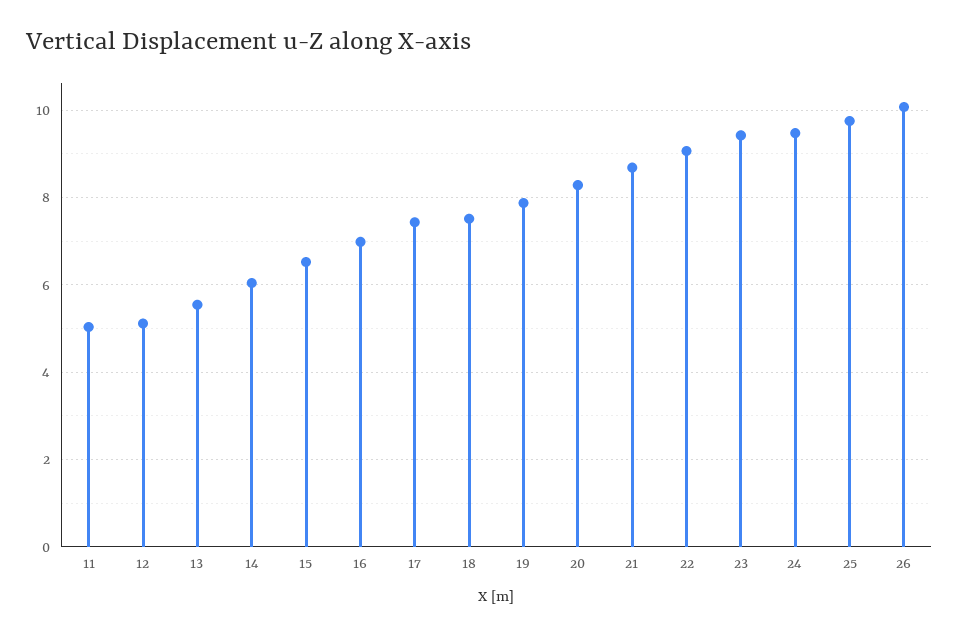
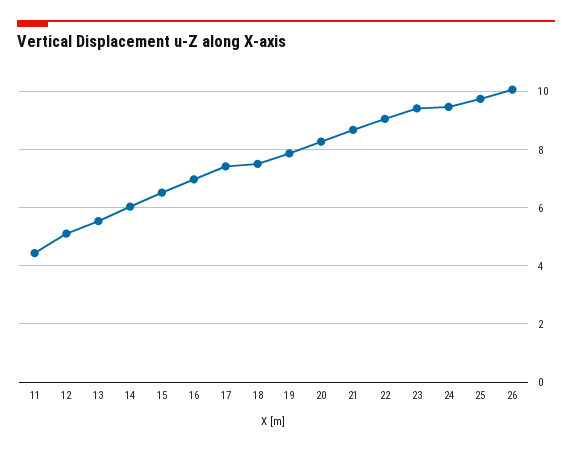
11: 5 -> 4.5

